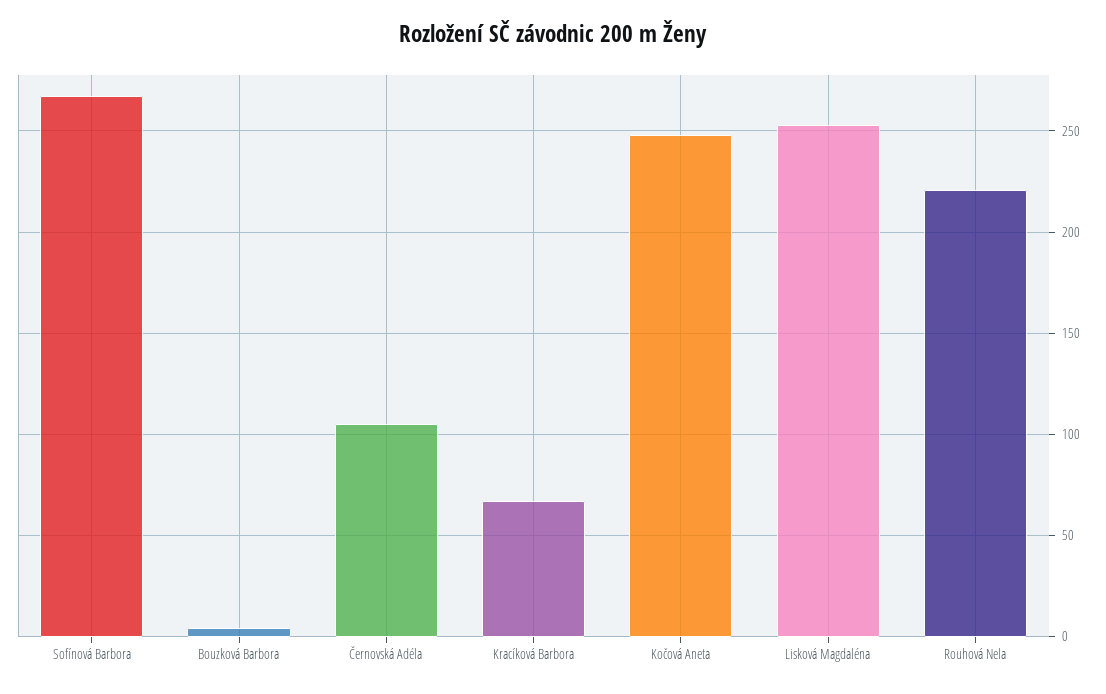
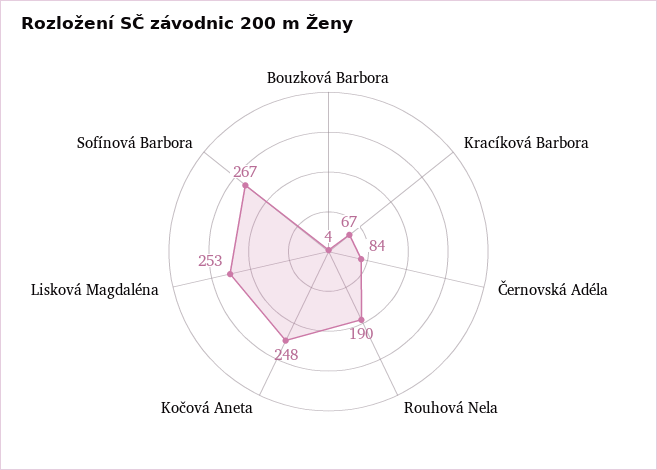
Černovská Adéla: 105 -> 84
Rouhová Nela: 220 -> 190

